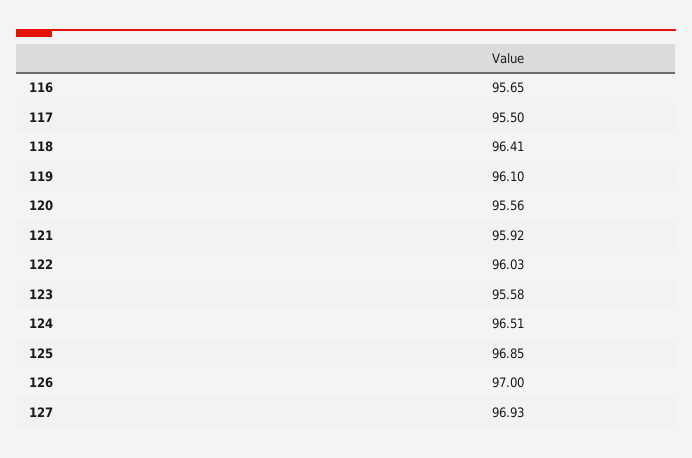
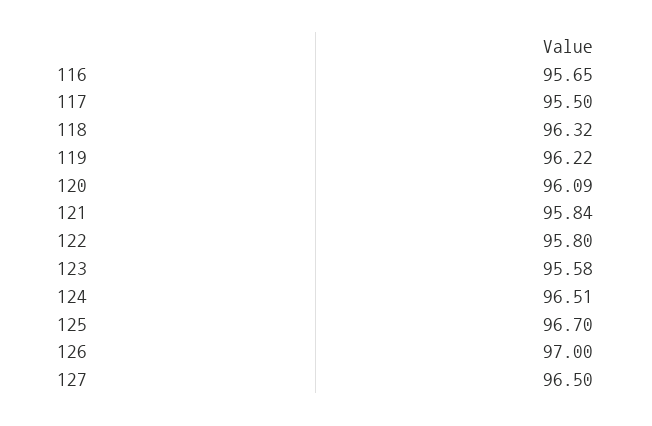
118: 96.41 -> 96.32
119: 96.1 -> 96.22
120: 95.56 -> 96.09
121: 95.92 -> 95.84
122: 96.03 -> 95.8
125: 96.85 -> 96.7
127: 96.93 -> 96.5

